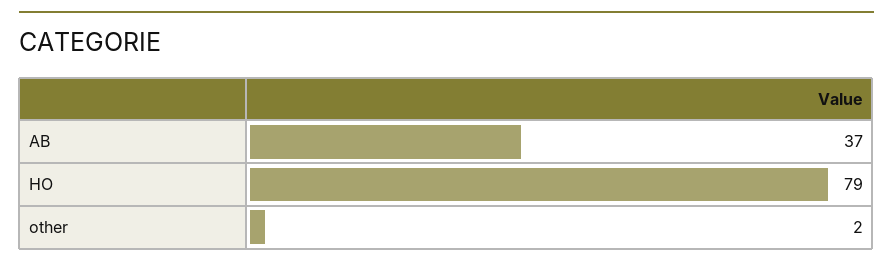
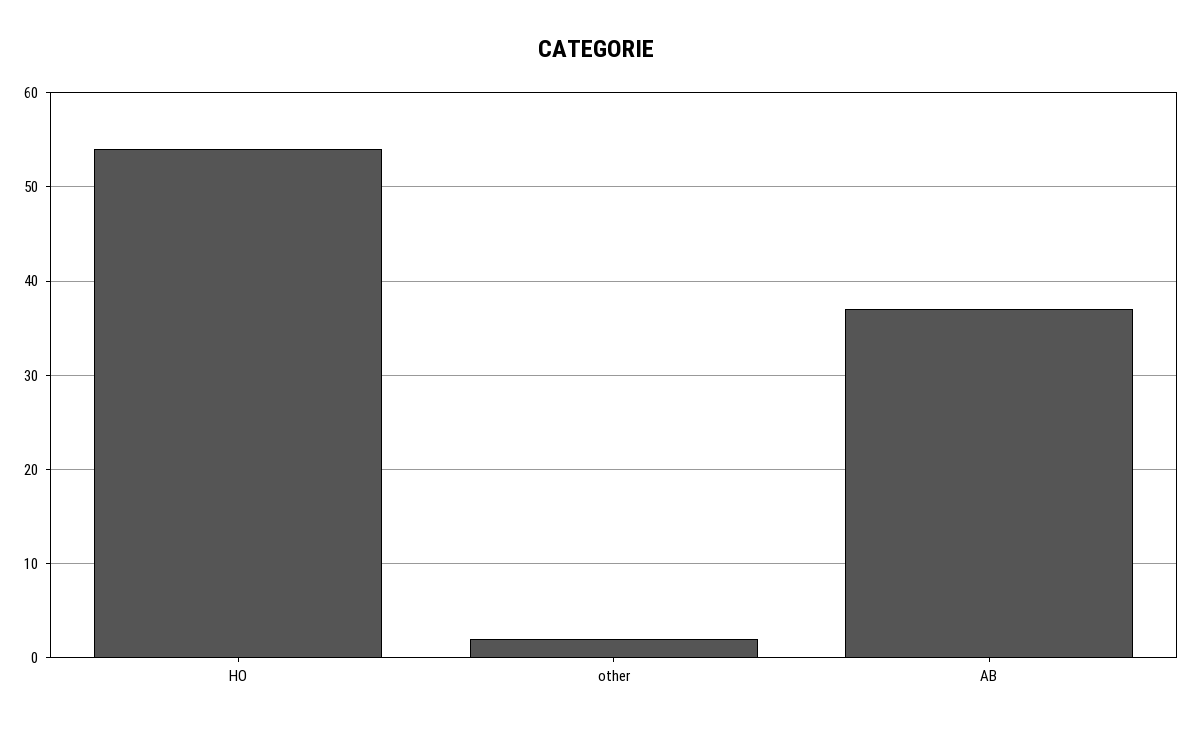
HO: 79 -> 54

